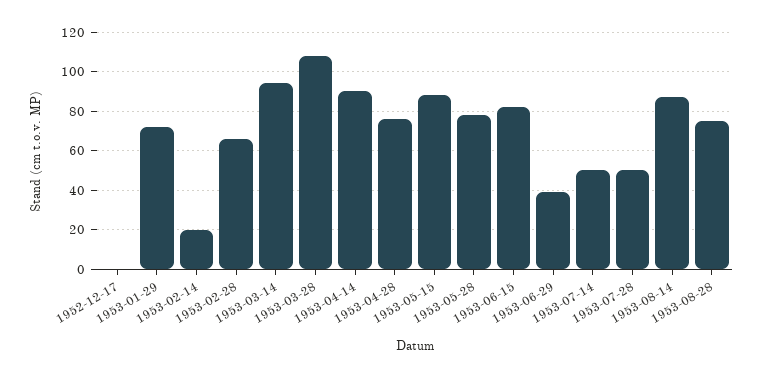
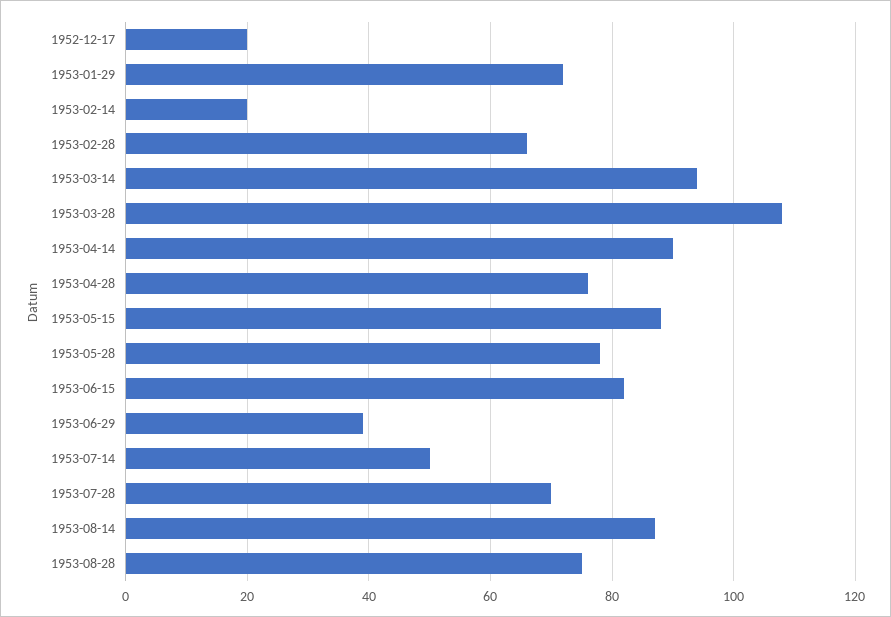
1952-12-17: 0 -> 20
1953-07-28: 50 -> 70

